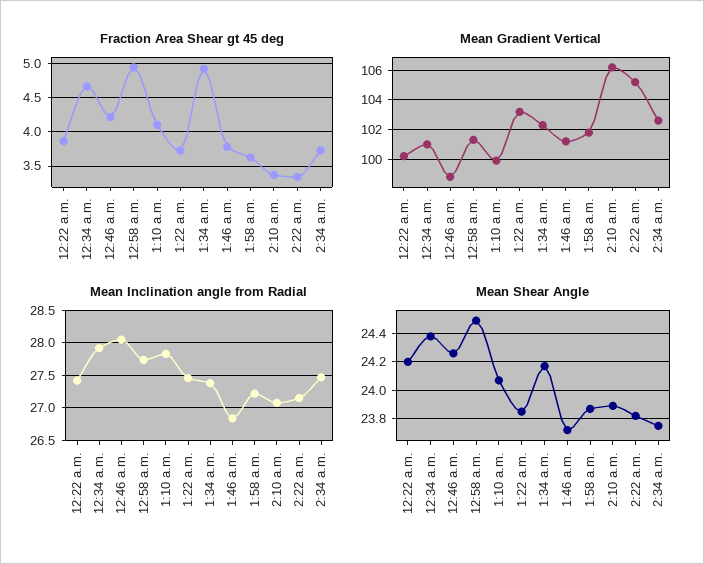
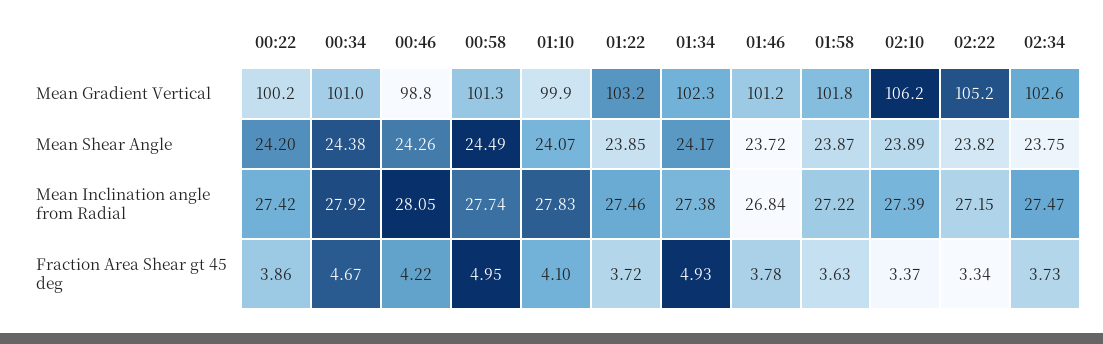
Mean Inclination angle from Radial, 2:10 a.m.: 27.1 -> 27.39

